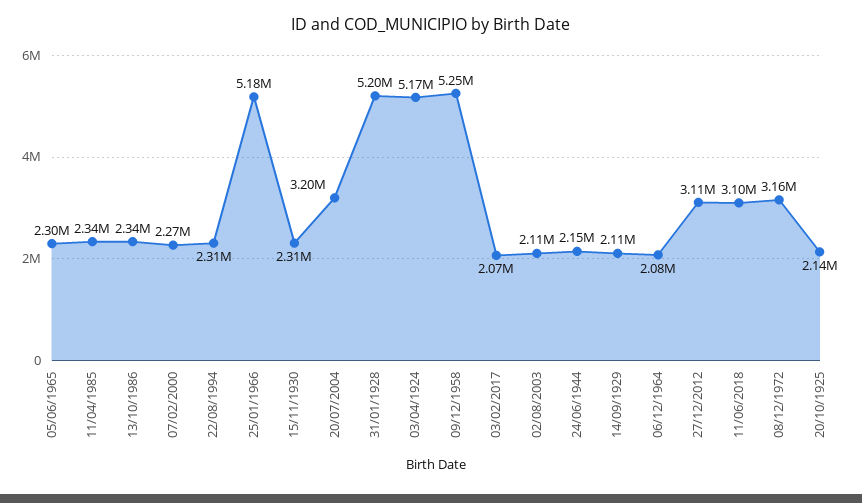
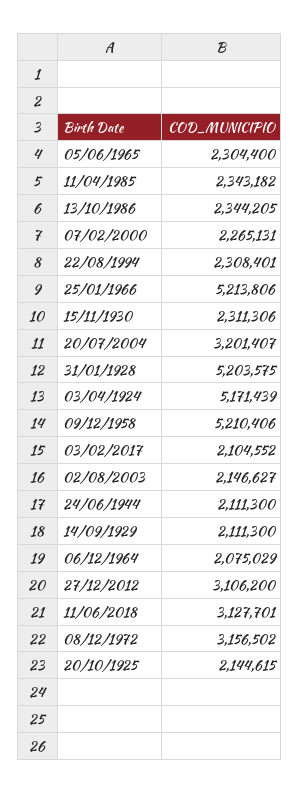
25/01/1966: 5180000 -> 5213806
09/12/1958: 5250000 -> 5210406
03/02/2017: 2070000 -> 2104552
02/08/2003: 2110000 -> 2146627
24/06/1944: 2150000 -> 2111300
11/06/2018: 3100000 -> 3127701

